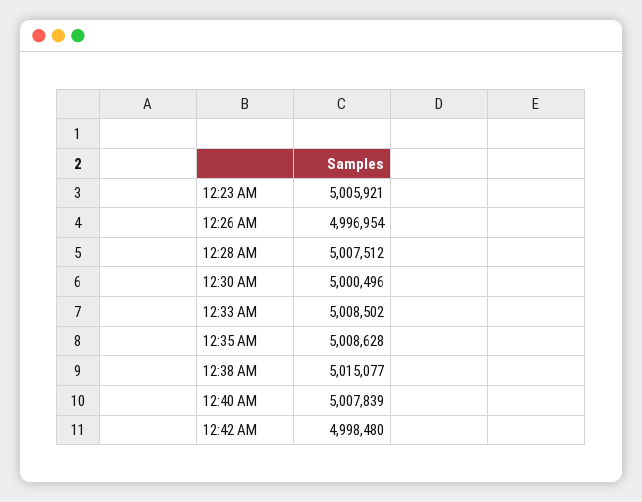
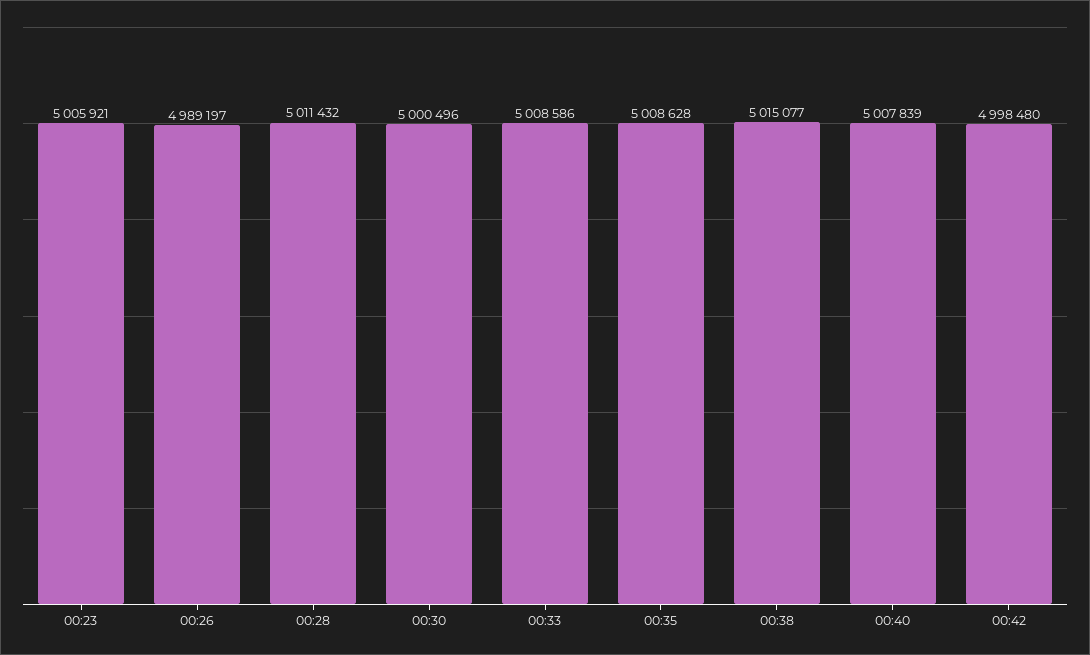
12:26 AM: 4996954 -> 4989197
12:28 AM: 5007512 -> 5011432
12:33 AM: 5008502 -> 5008586

